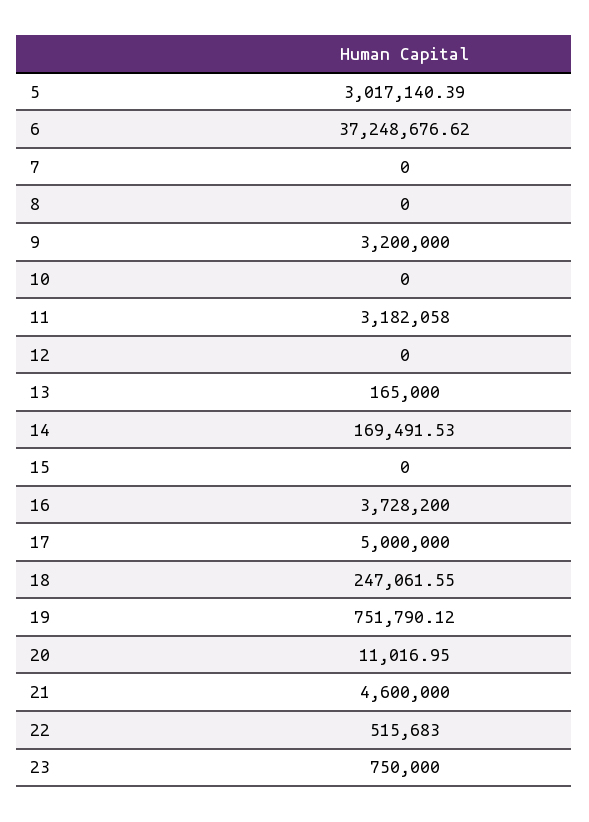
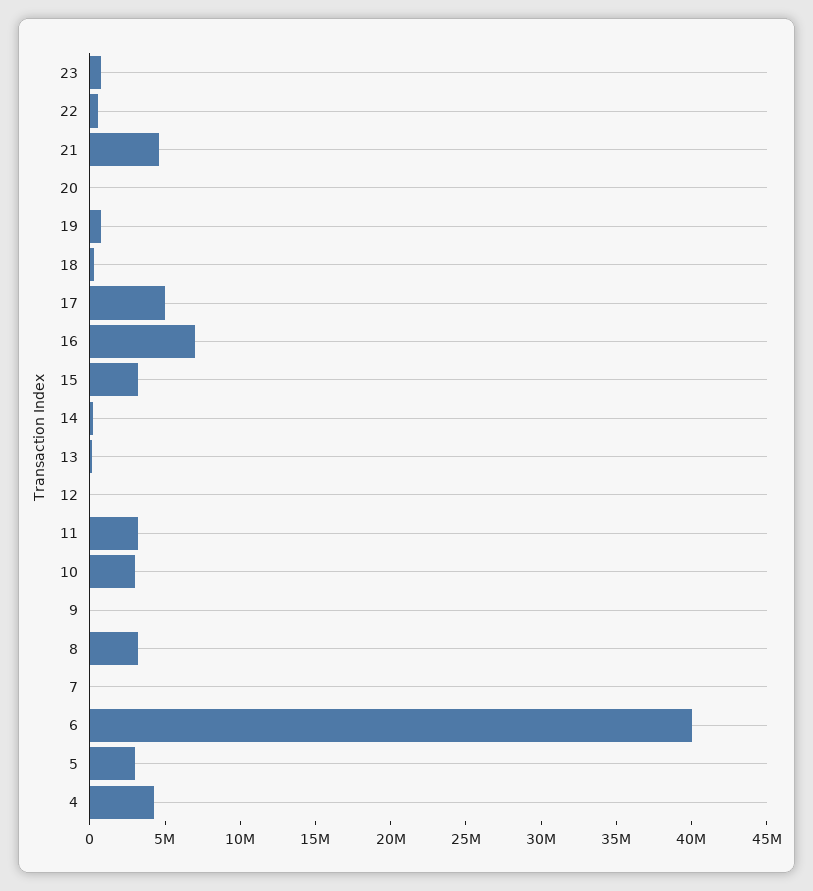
6: 37248676.62 -> 40000000
8: 0 -> 3000000
9: 3200000 -> 0
10: 0 -> 3000000
15: 0 -> 3000000
16: 3728200 -> 7000000
4: none -> 4000000

